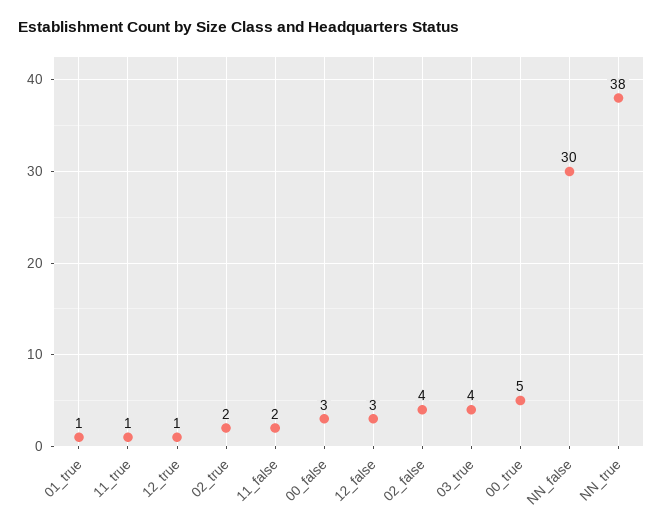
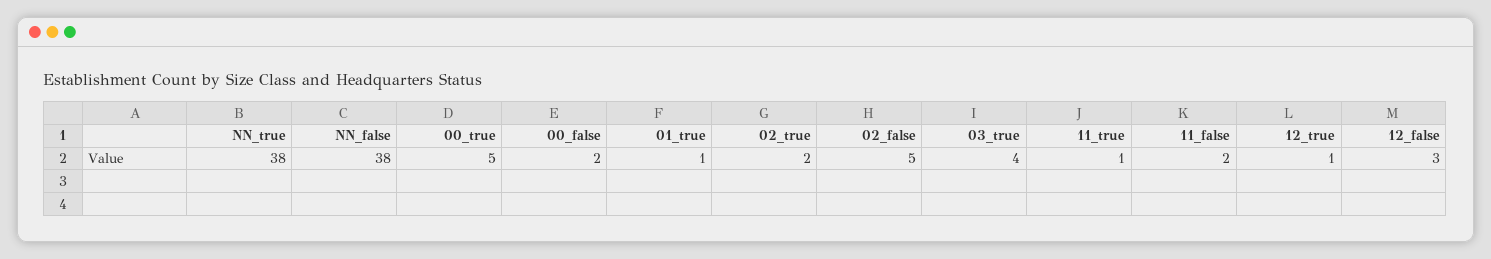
00_false: 3 -> 2
02_false: 4 -> 5
NN_false: 30 -> 38

